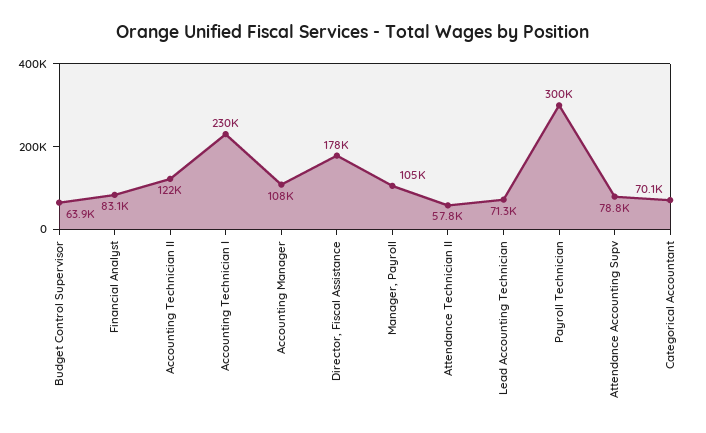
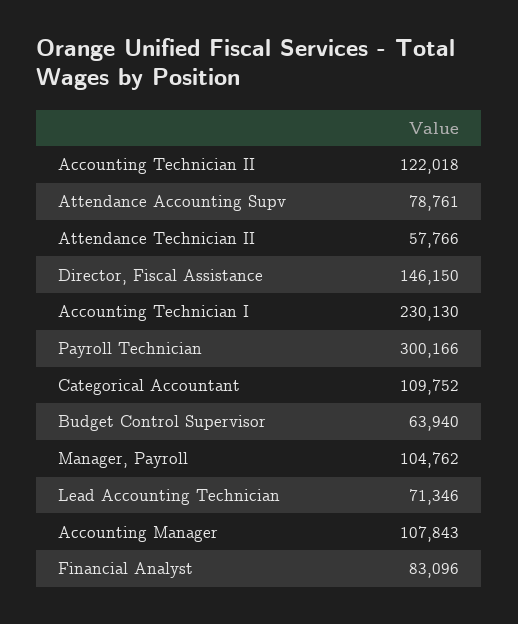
Director, Fiscal Assistance: 178000 -> 146150
Categorical Accountant: 70100 -> 109752

